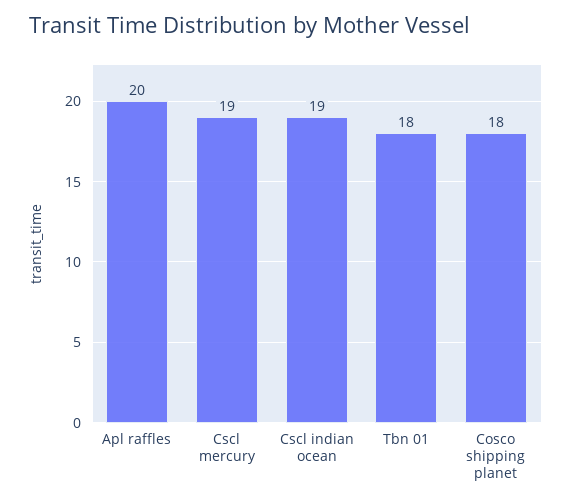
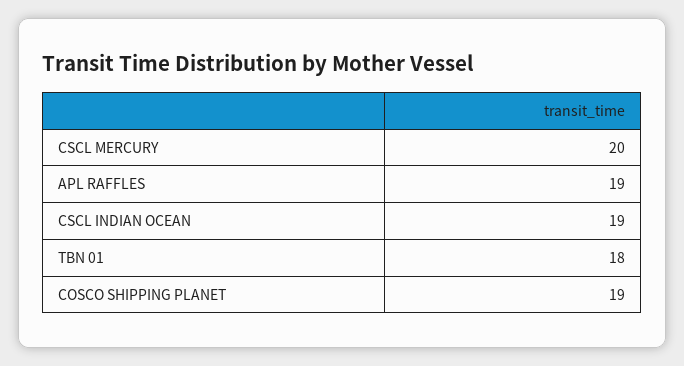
Apl raffles: 20 -> 19
Cscl mercury: 19 -> 20
Cosco shipping planet: 18 -> 19

